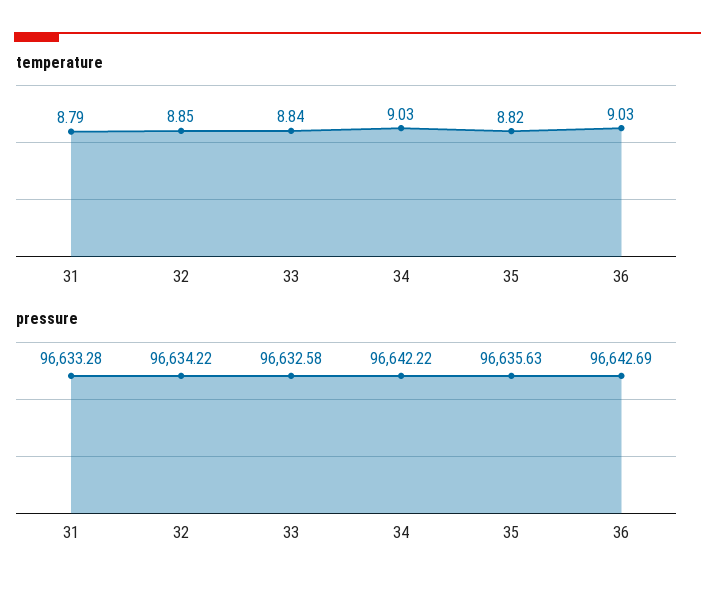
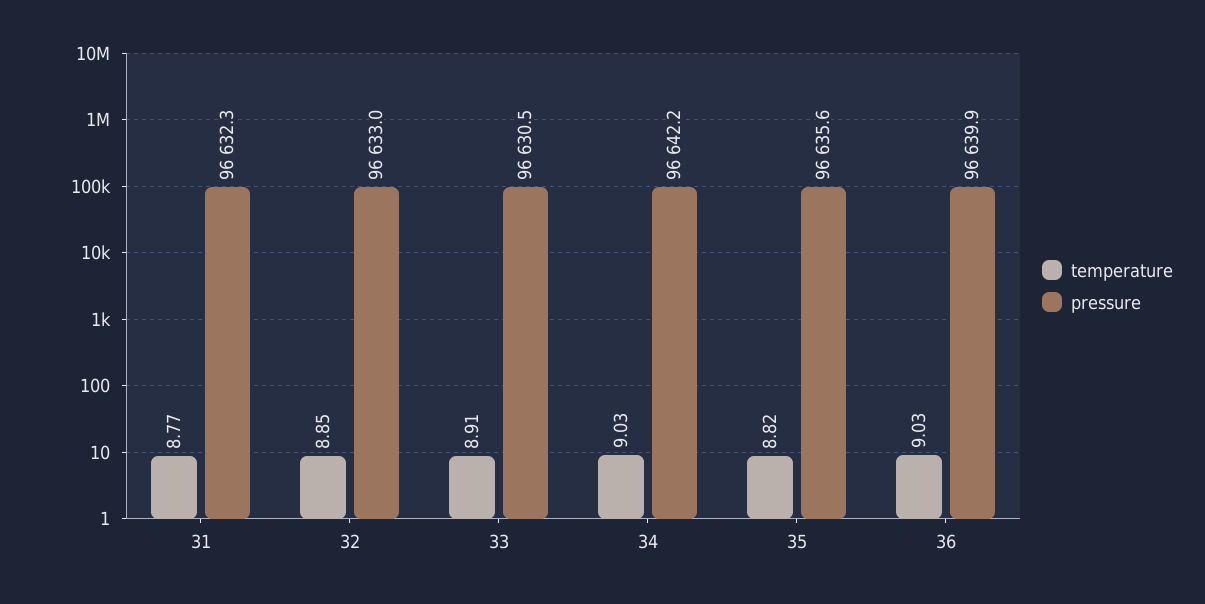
temperature, 31: 8.79 -> 8.77
temperature, 33: 8.84 -> 8.91
pressure, 31: 96633.28 -> 96632.3
pressure, 32: 96634.22 -> 96633
pressure, 33: 96632.58 -> 96630.5
pressure, 36: 96642.69 -> 96639.9

